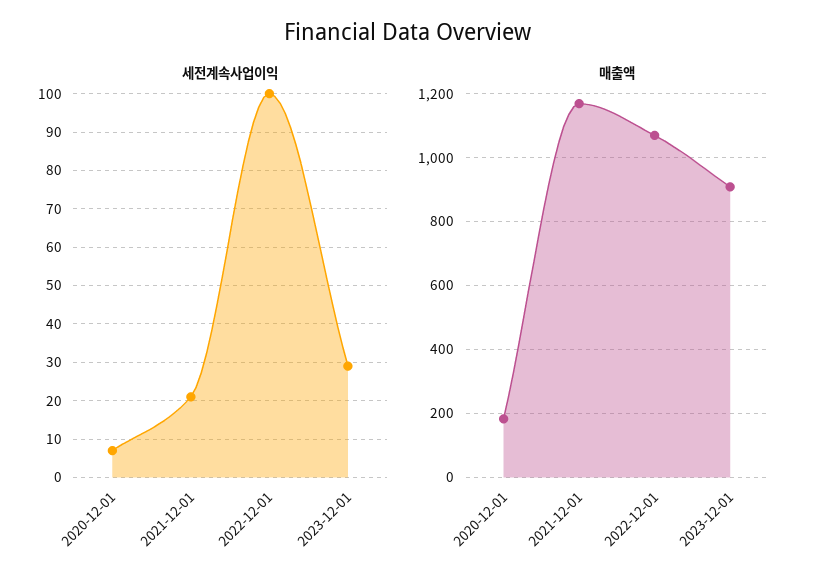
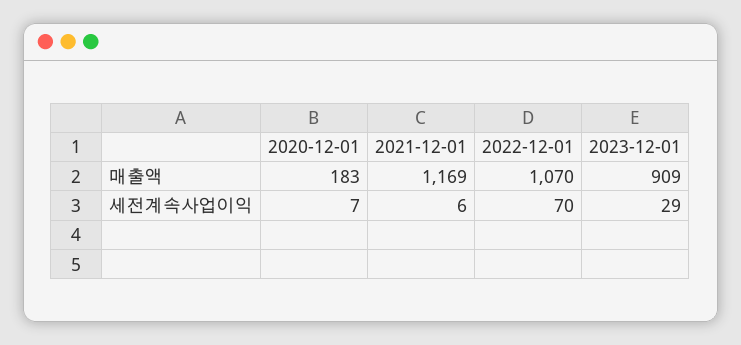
세전계속사업이익, 2021-12-01: 20 -> 6
세전계속사업이익, 2022-12-01: 100 -> 70

